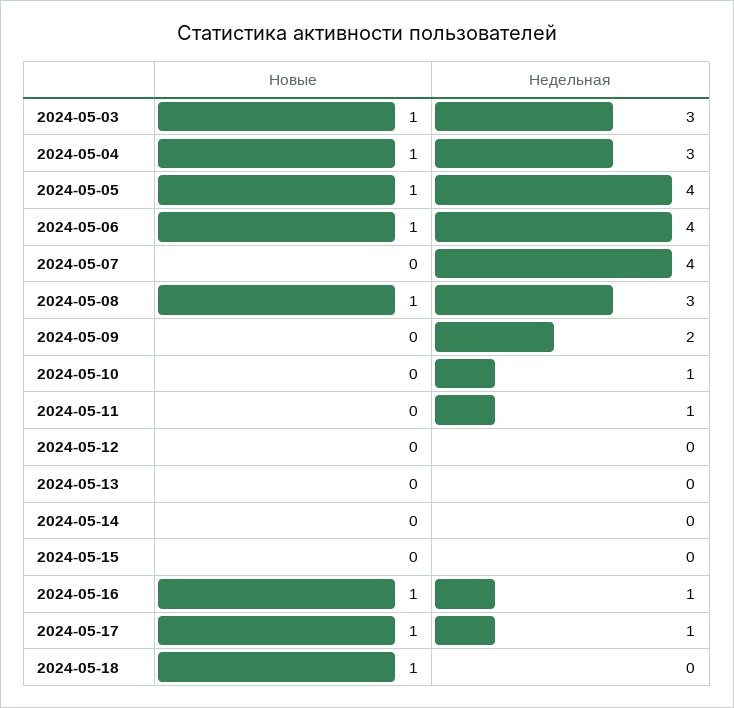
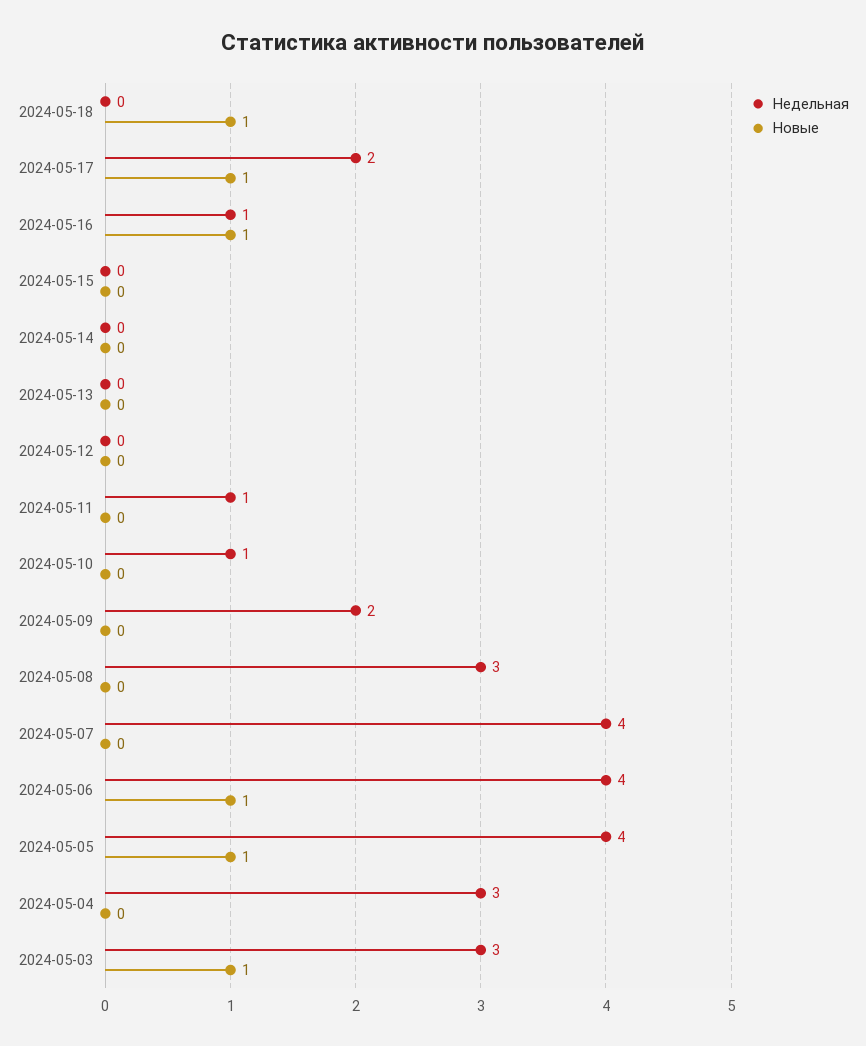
Новые, 2024-05-04: 1 -> 0
Новые, 2024-05-08: 1 -> 0
Недельная, 2024-05-17: 1 -> 2

